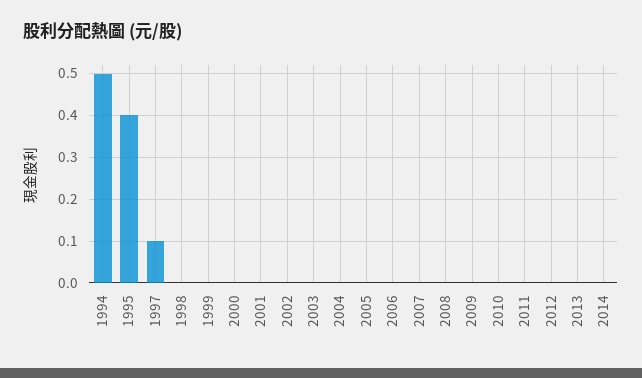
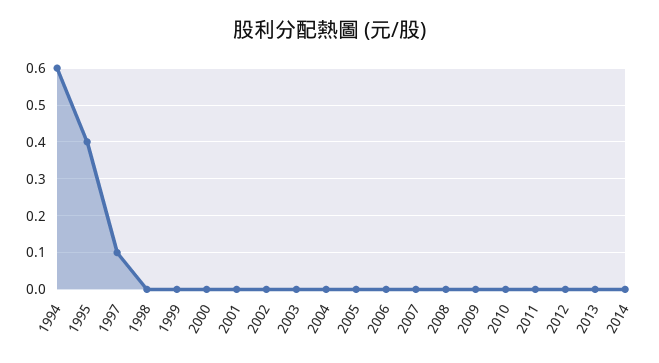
1994: 0.5 -> 0.6

